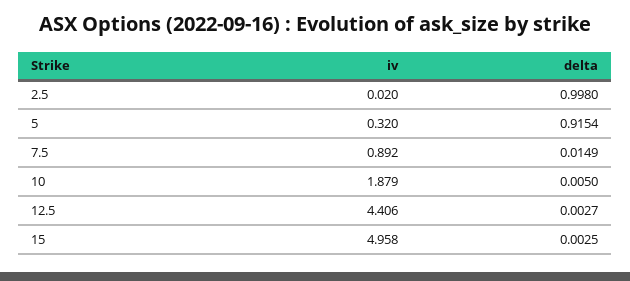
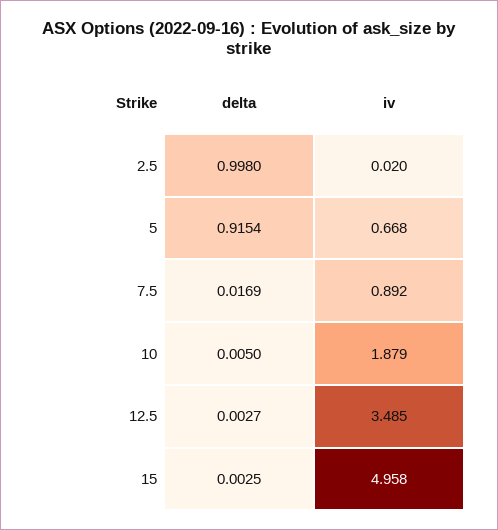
iv, 5: 0.32 -> 0.668
delta, 7.5: 0.0149 -> 0.0169
iv, 12.5: 4.406 -> 3.485

